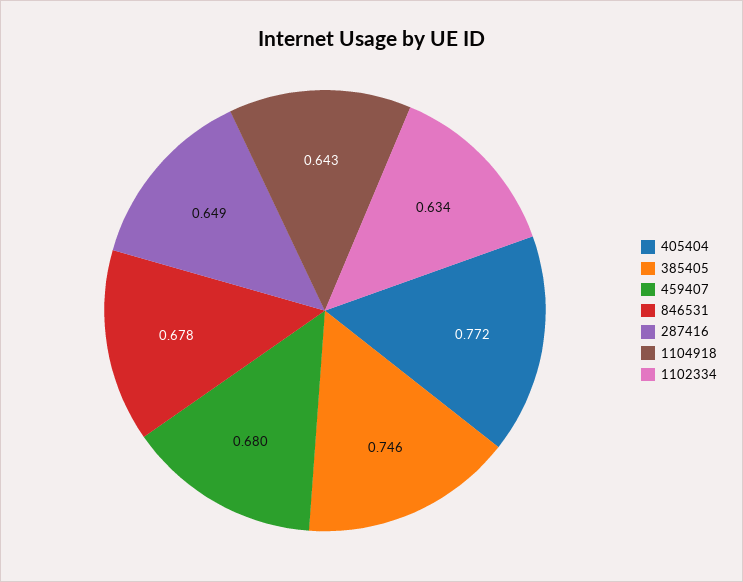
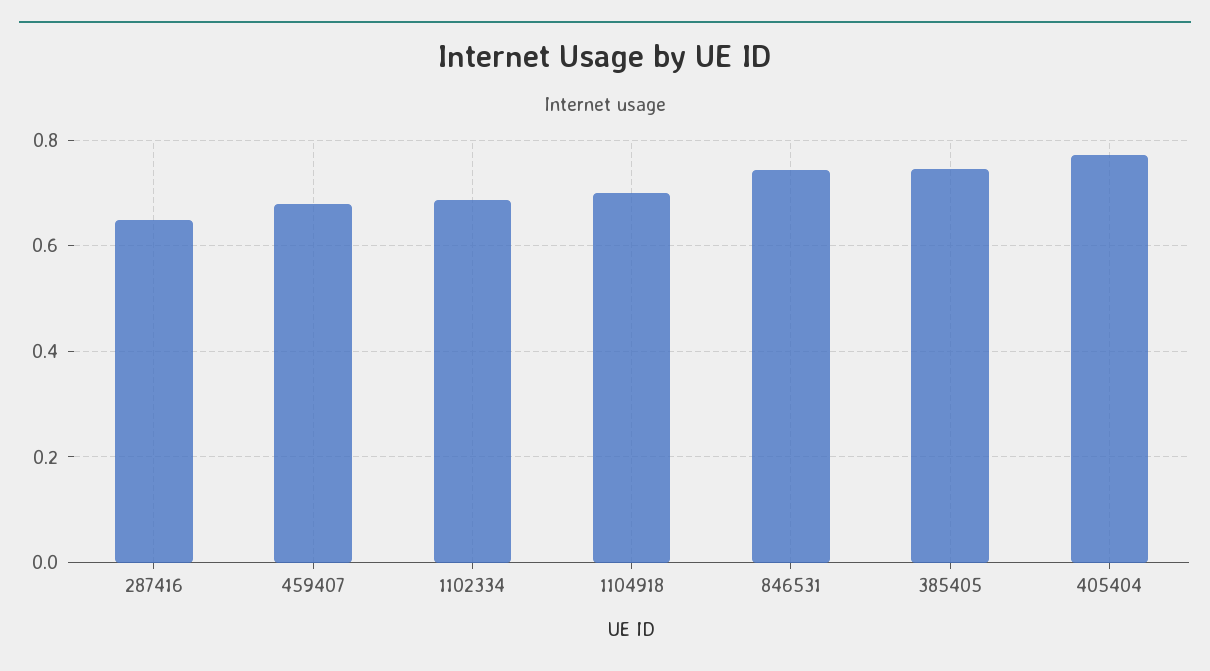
846531: 0.678 -> 0.74
1104918: 0.643 -> 0.7
1102334: 0.634 -> 0.68

